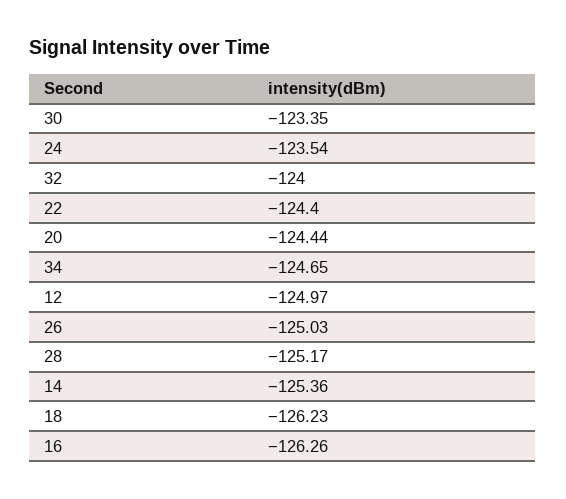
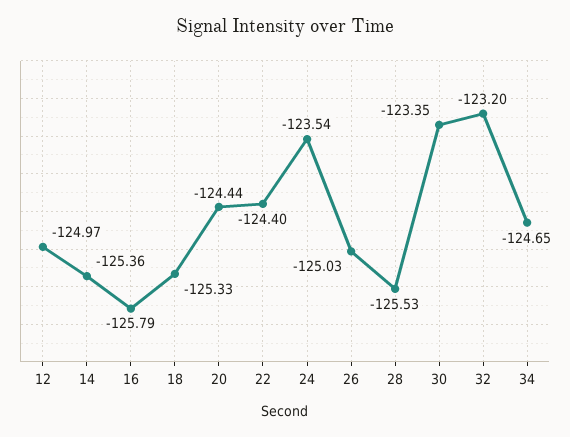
32: -124 -> -123.2
28: -125.17 -> -125.53
18: -126.23 -> -125.33
16: -126.26 -> -125.79

